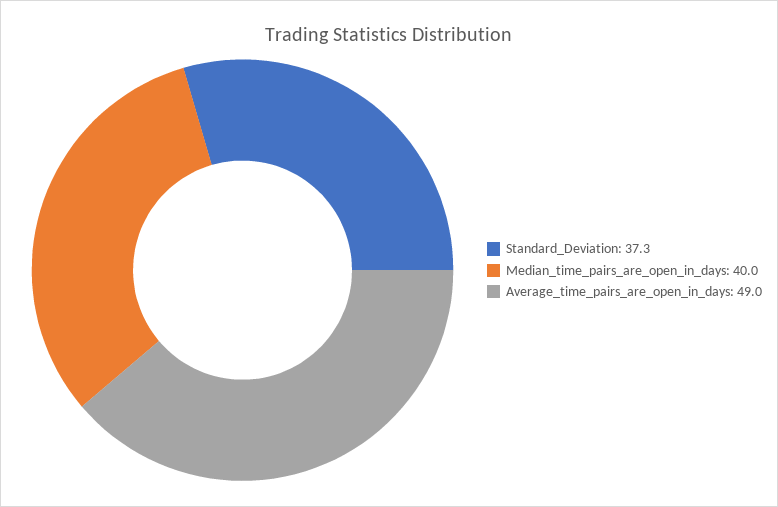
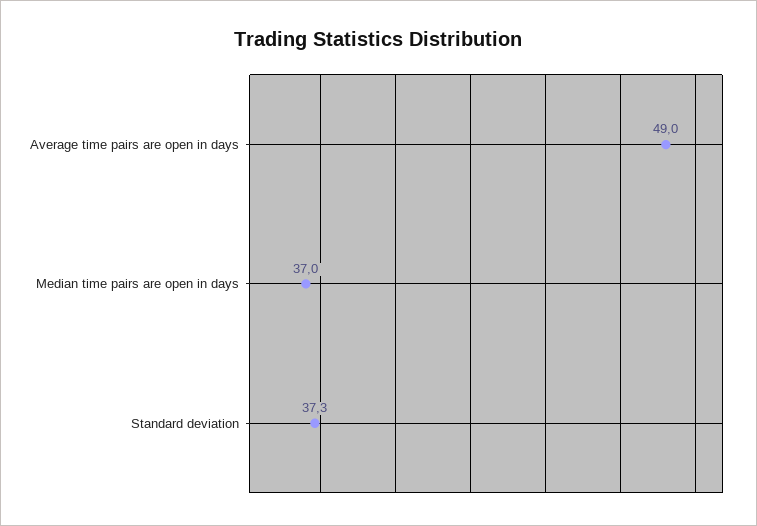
Median_time_pairs_are_open_in_days: 40 -> 37

